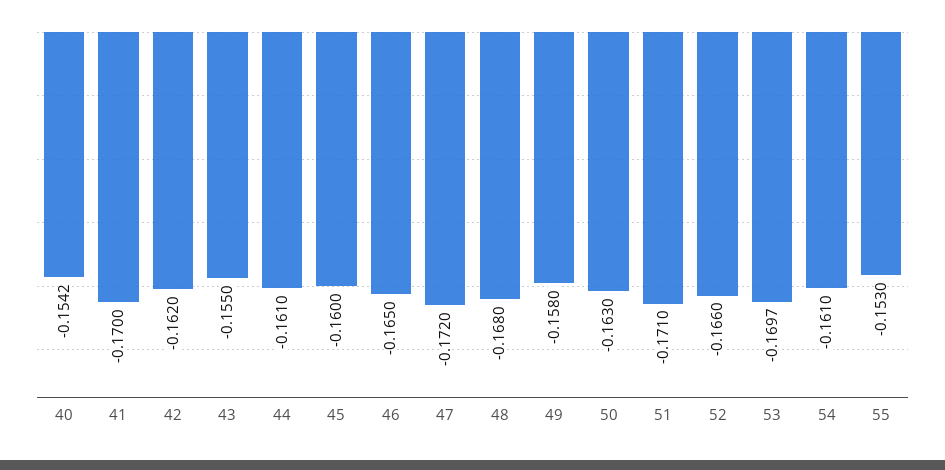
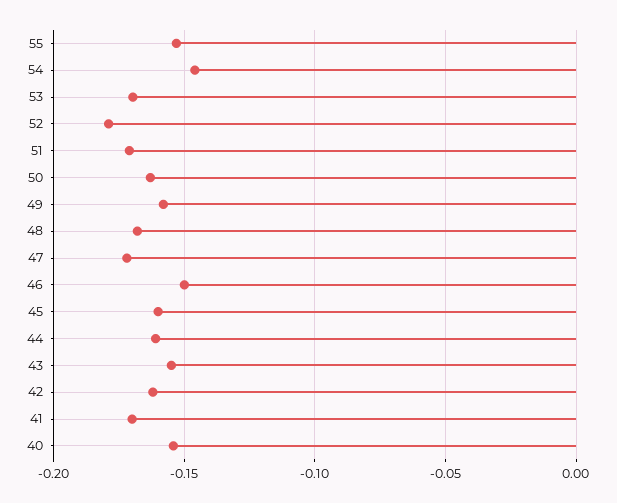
46: -0.165 -> -0.15
52: -0.166 -> -0.18
54: -0.161 -> -0.145

